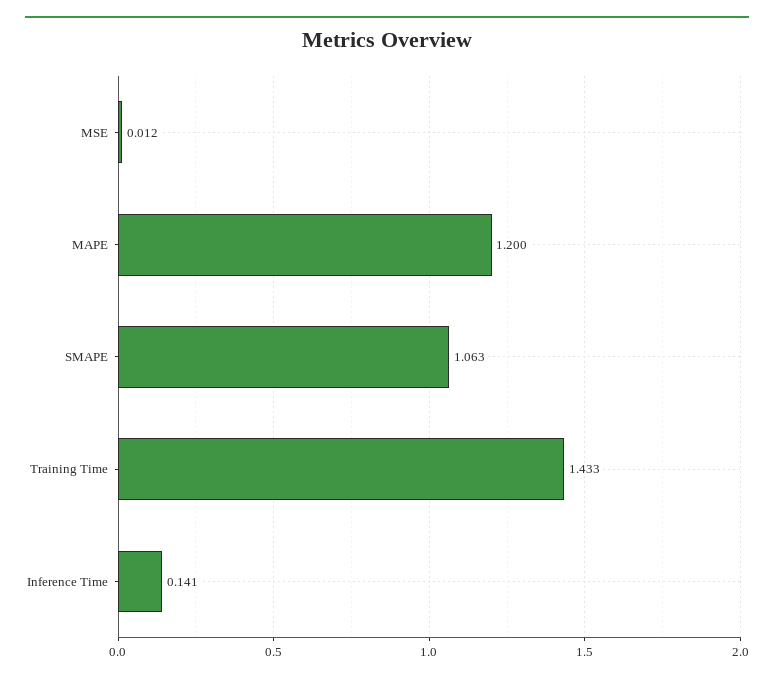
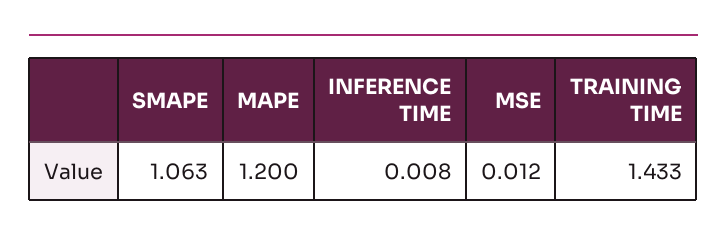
Inference Time: 0.141 -> 0.008

